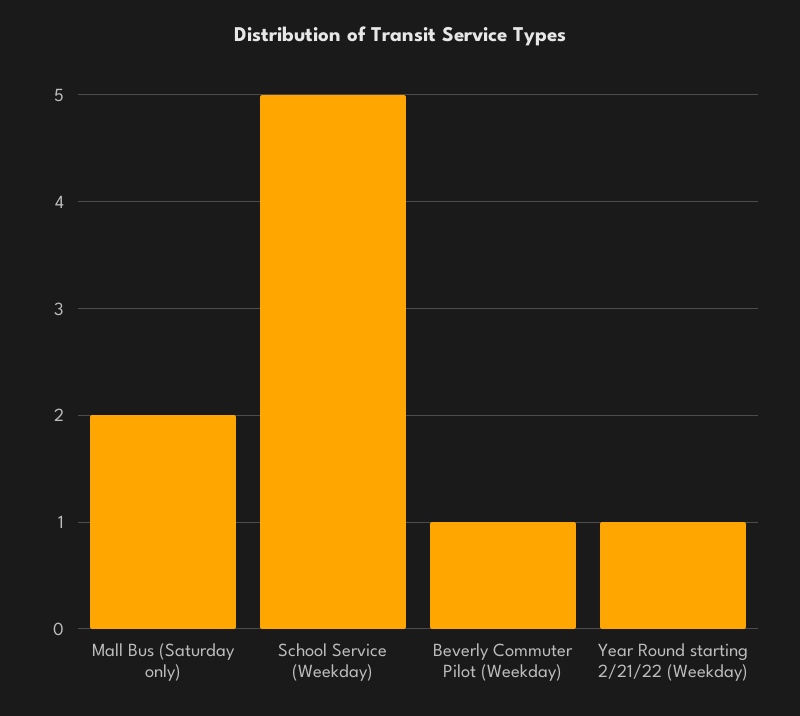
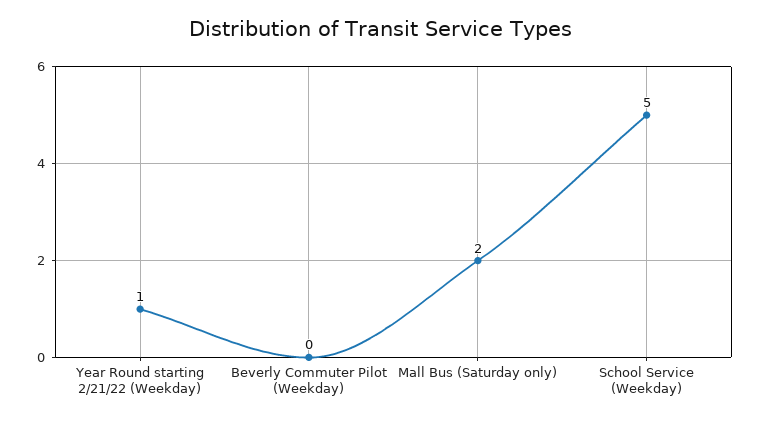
Beverly Commuter Pilot (Weekday): 1 -> 0

